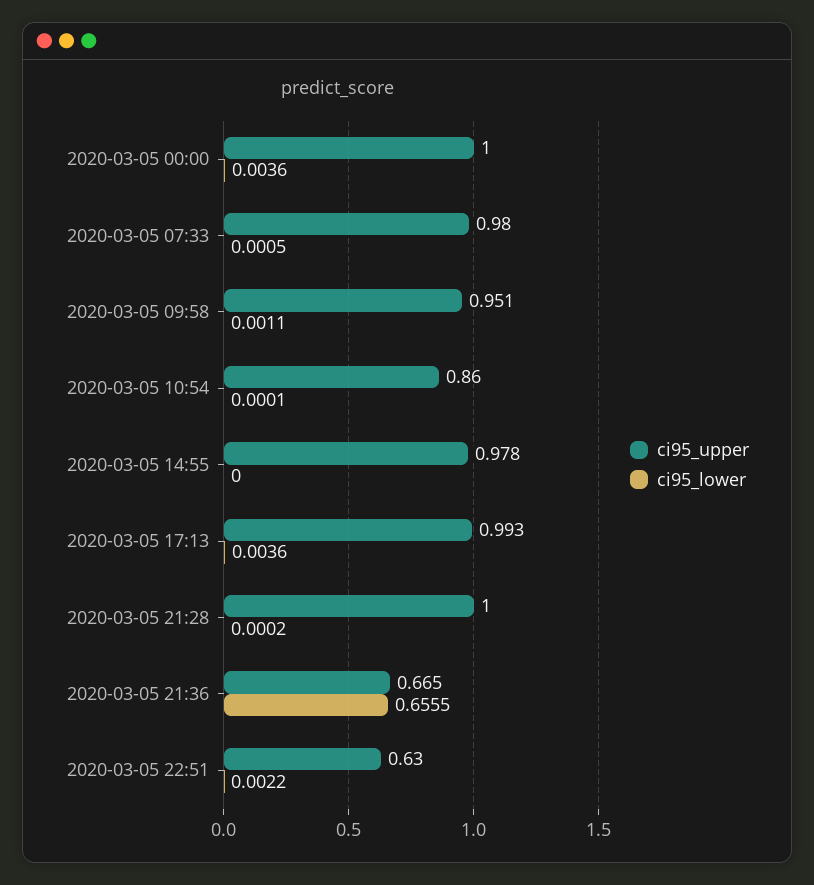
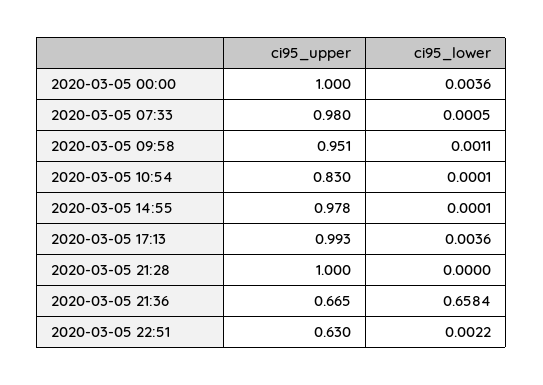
ci95_upper, 2020-03-05 10:54: 0.86 -> 0.83
ci95_lower, 2020-03-05 14:55: 0 -> 0.0001
ci95_lower, 2020-03-05 21:28: 0.0002 -> 0
ci95_lower, 2020-03-05 21:36: 0.6555 -> 0.6584

